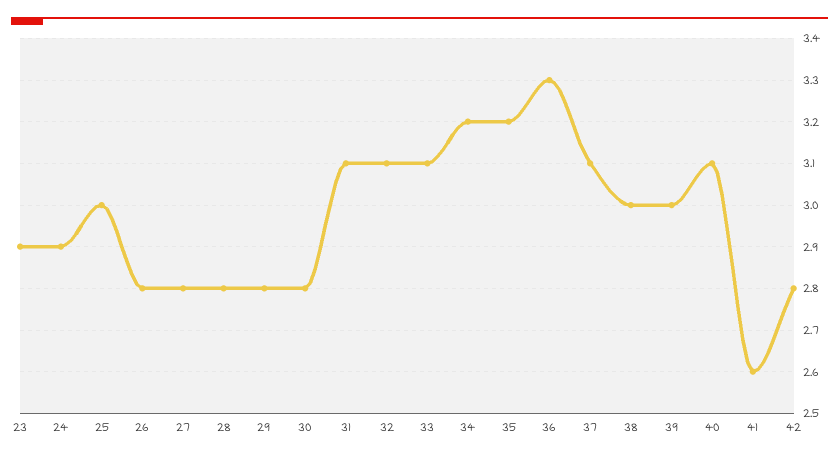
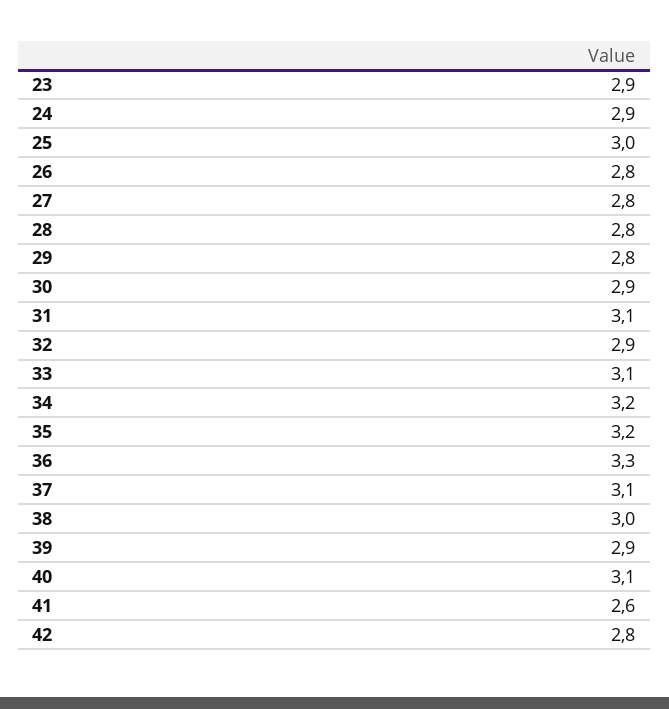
30: 2.8 -> 2.9
32: 3.1 -> 2.9
39: 3 -> 2.9

